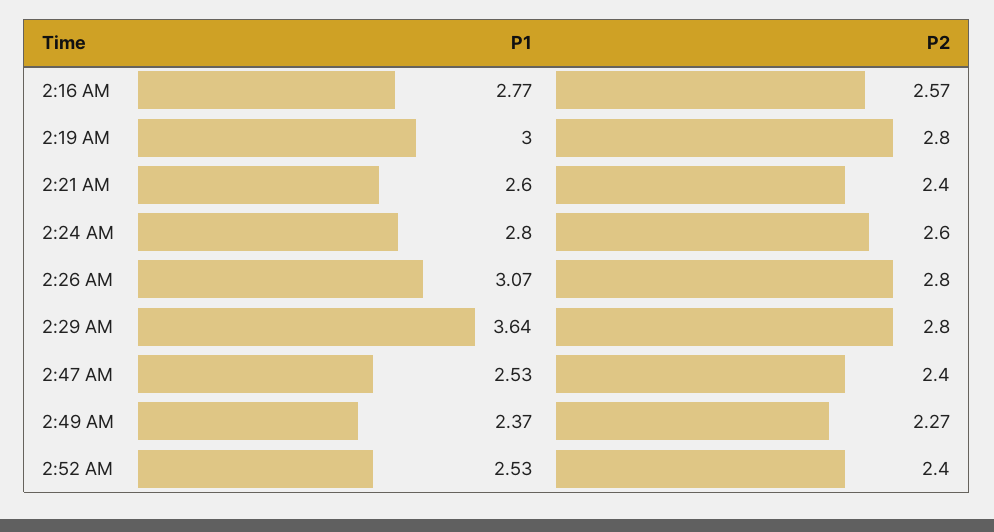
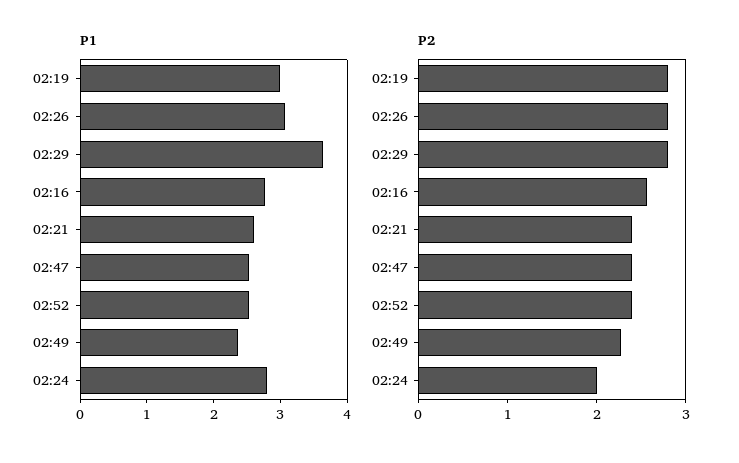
P2, 2:24 AM: 2.6 -> 2

